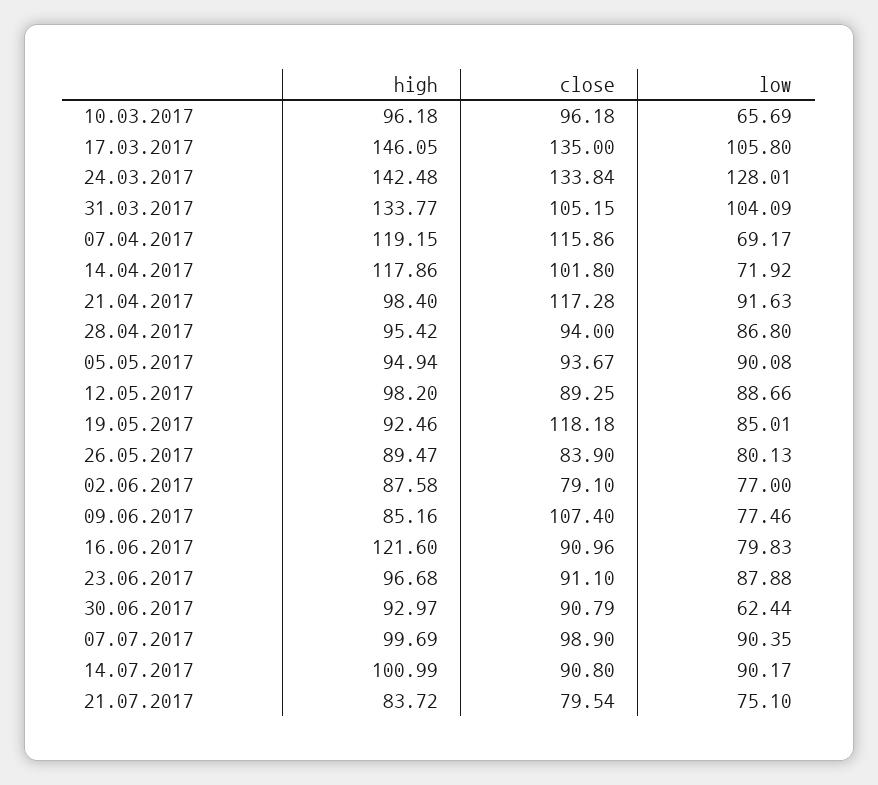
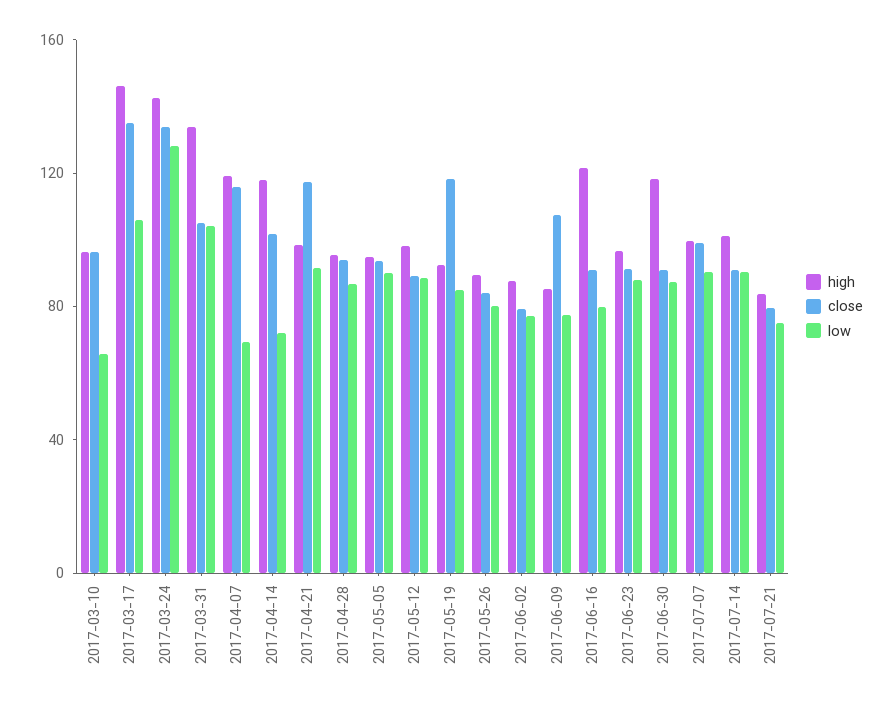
high, 30.06.2017: 92.97 -> 120
low, 30.06.2017: 62.44 -> 90

